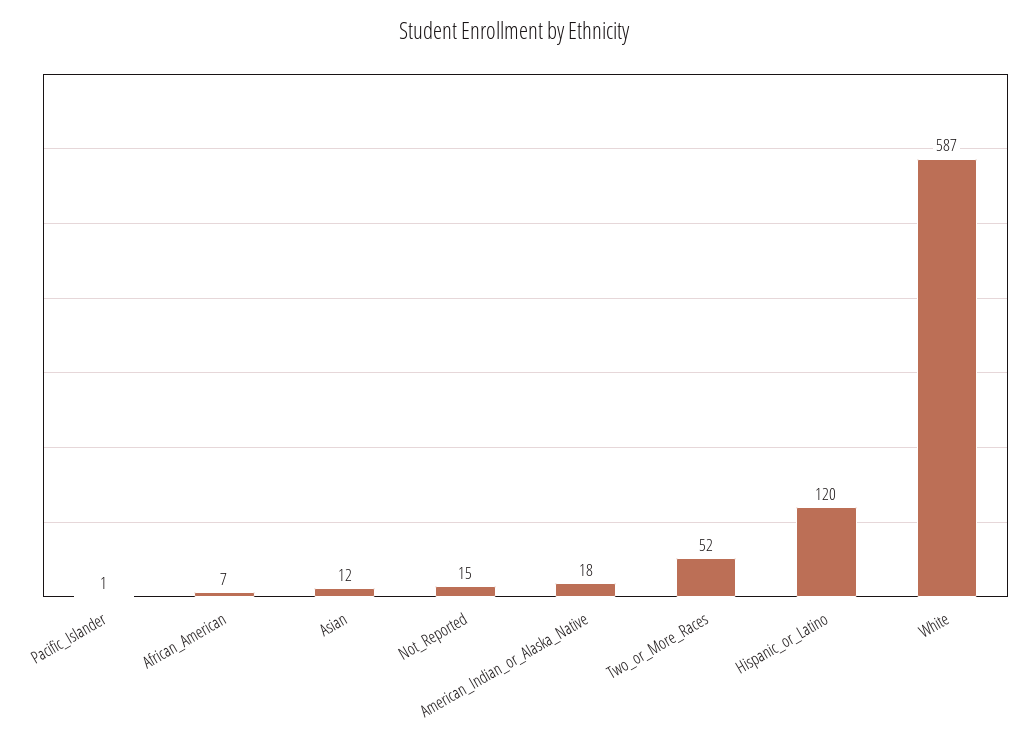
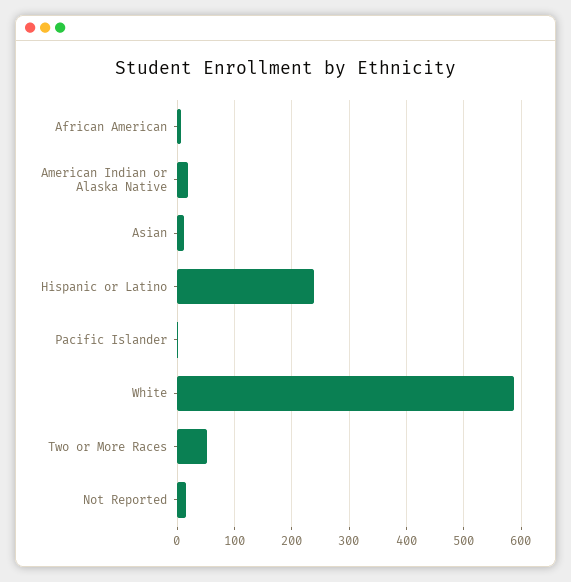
Hispanic_or_Latino: 120 -> 240

